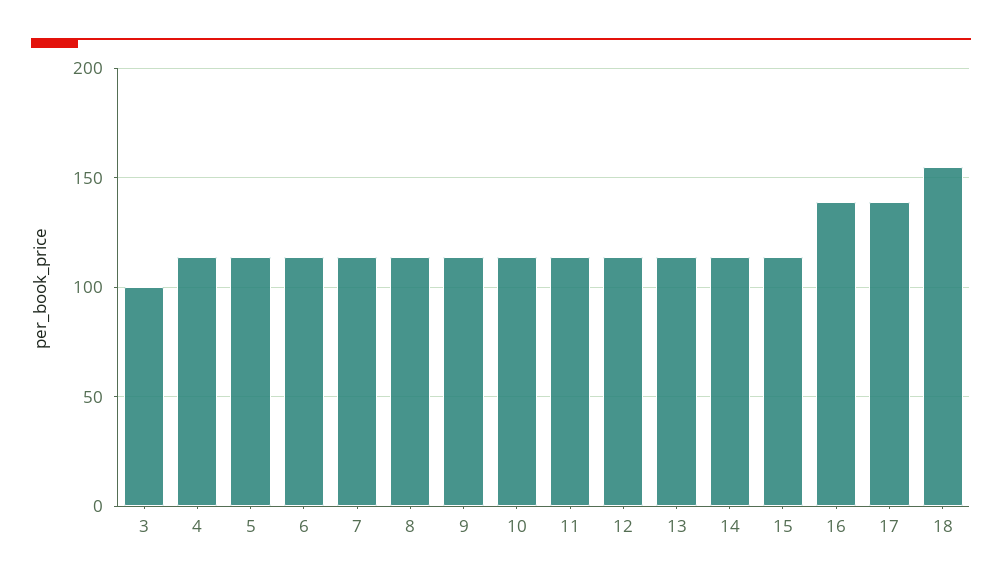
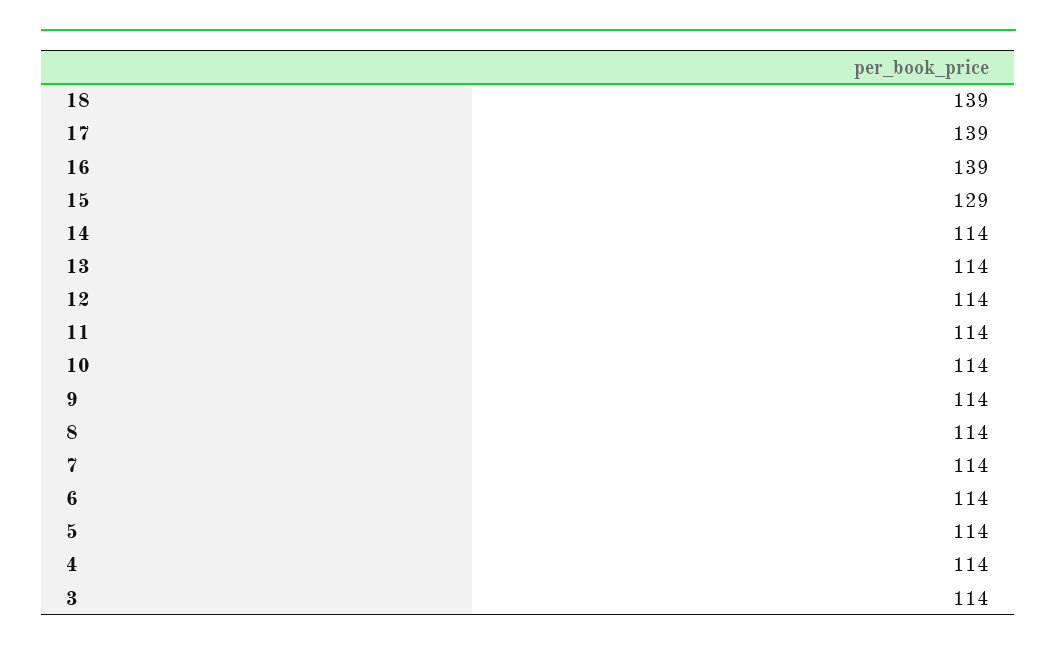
3: 100 -> 114
15: 115 -> 129
18: 155 -> 139

